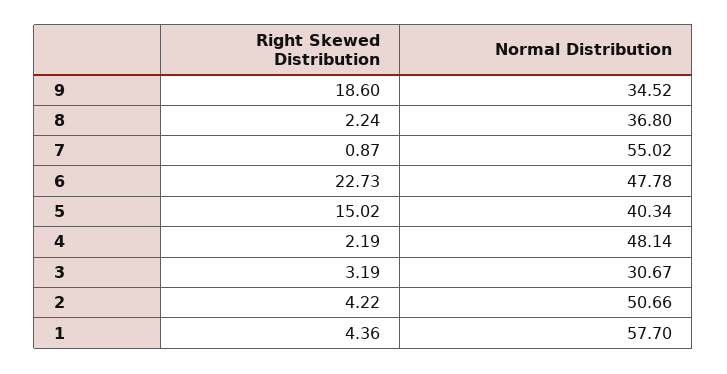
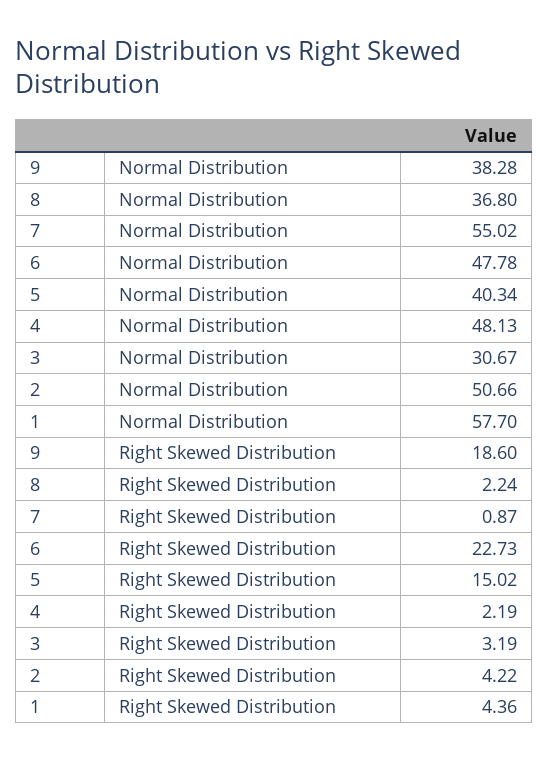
Normal Distribution, 9: 34.52 -> 38.28
Normal Distribution, 4: 48.14 -> 48.13

